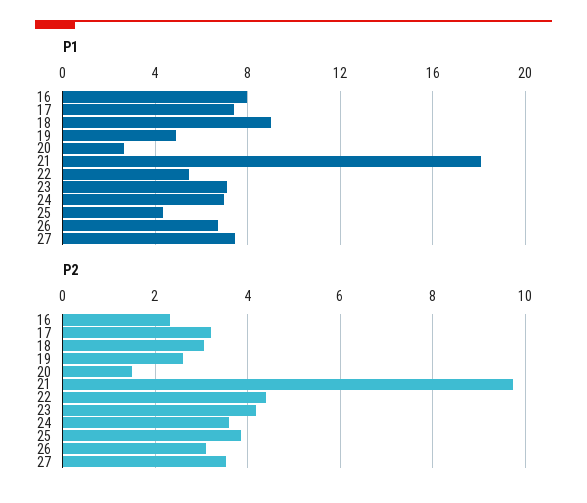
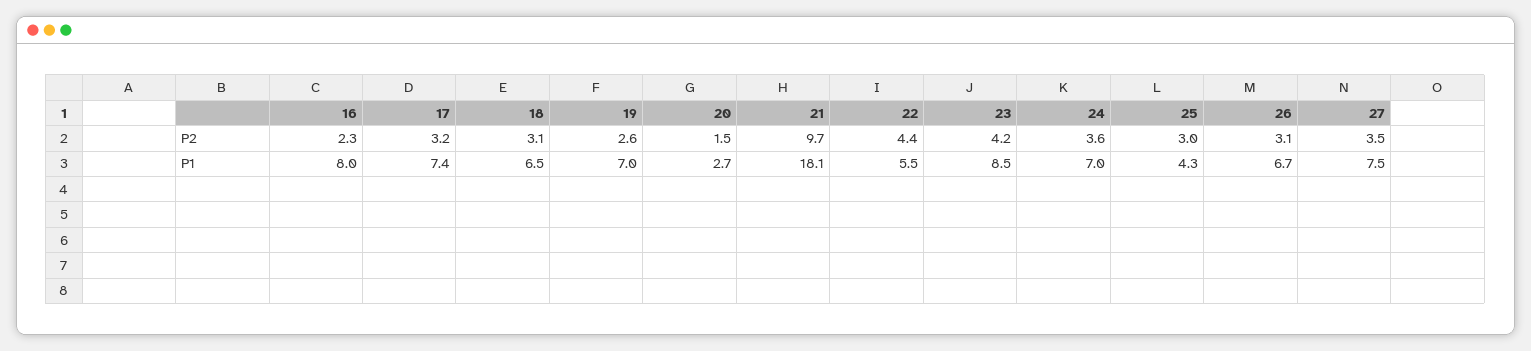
P1, 18: 9 -> 6.5
P1, 19: 5 -> 7
P1, 23: 7 -> 8.5
P2, 25: 3.8 -> 3

